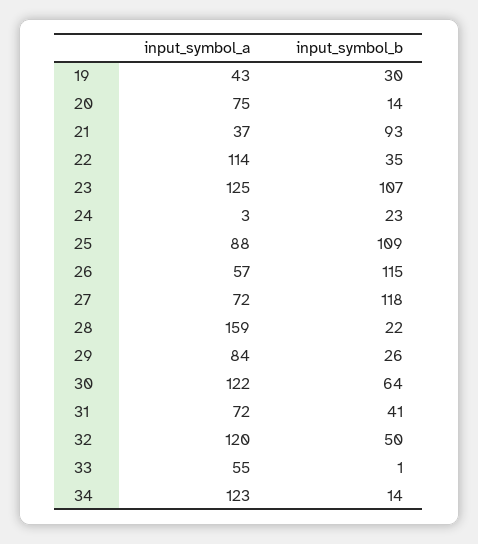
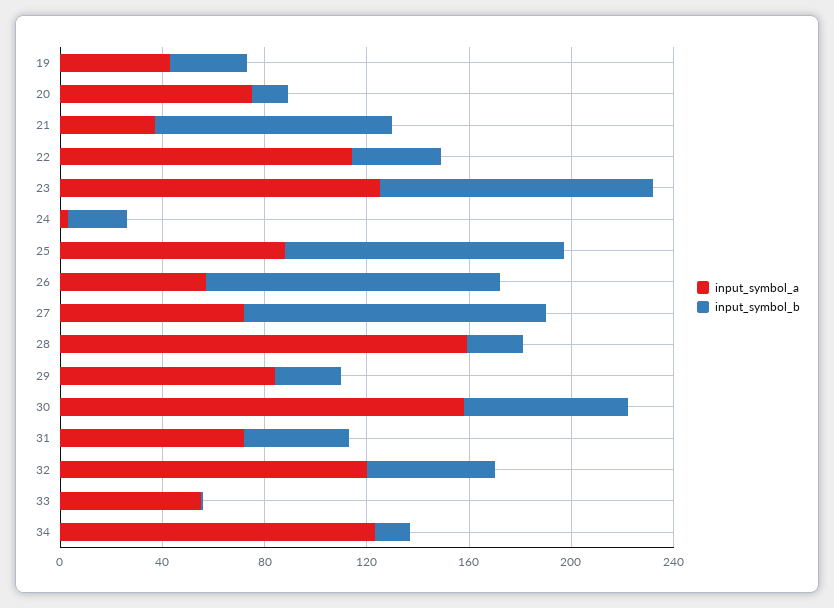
input_symbol_a, 30: 122 -> 160

